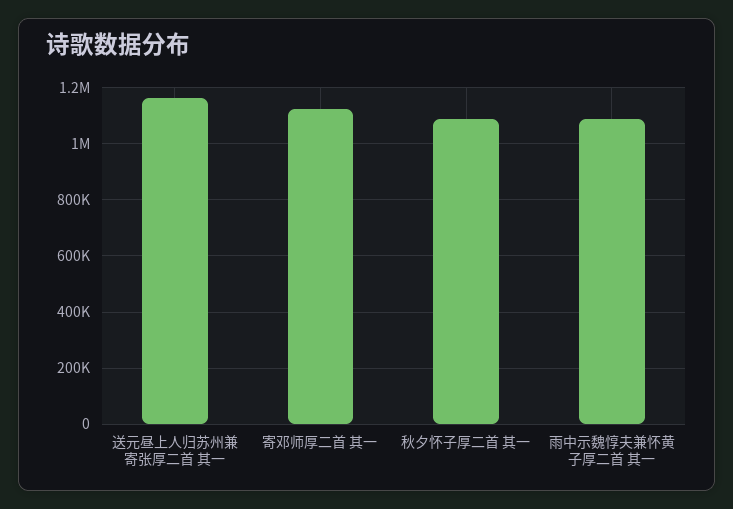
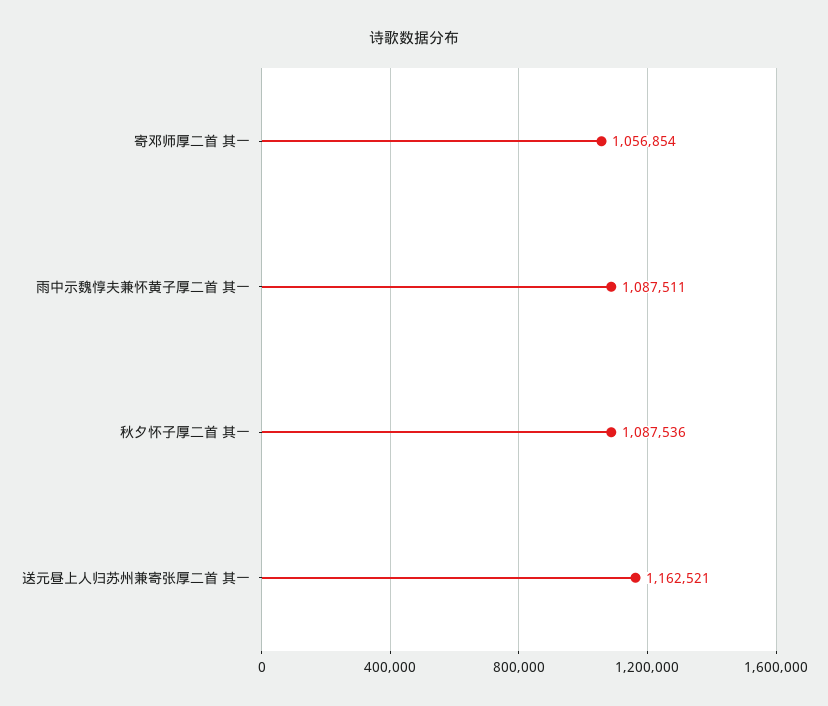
寄邓师厚二首 其一: 1125000 -> 1056854

